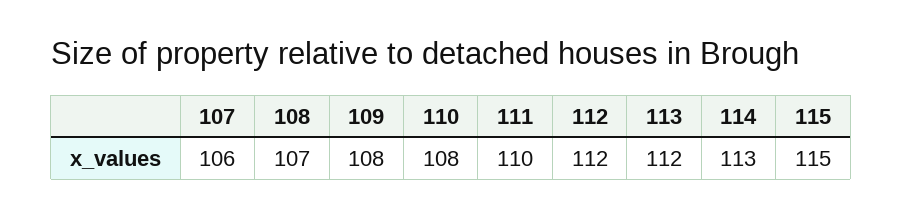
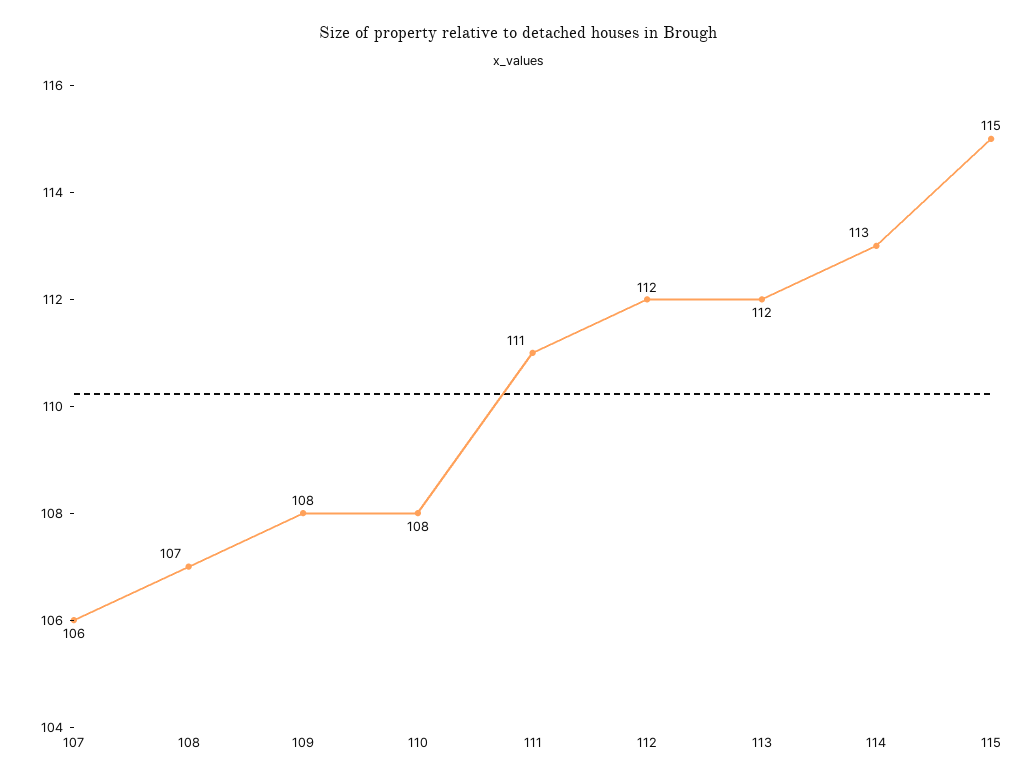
111: 110 -> 111

